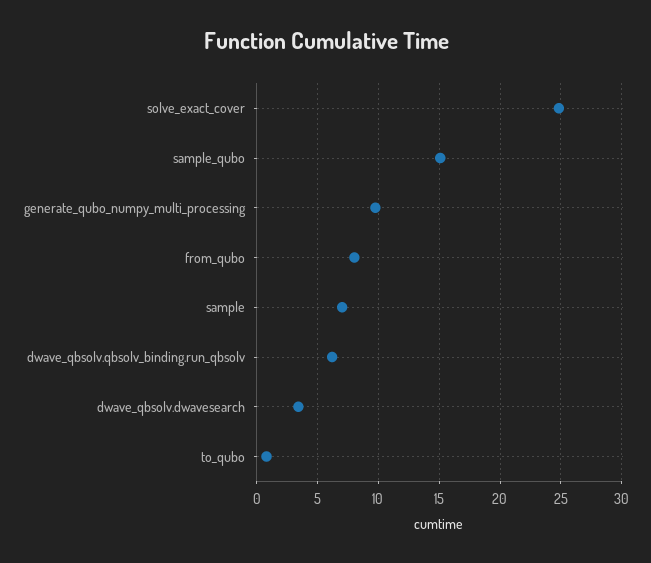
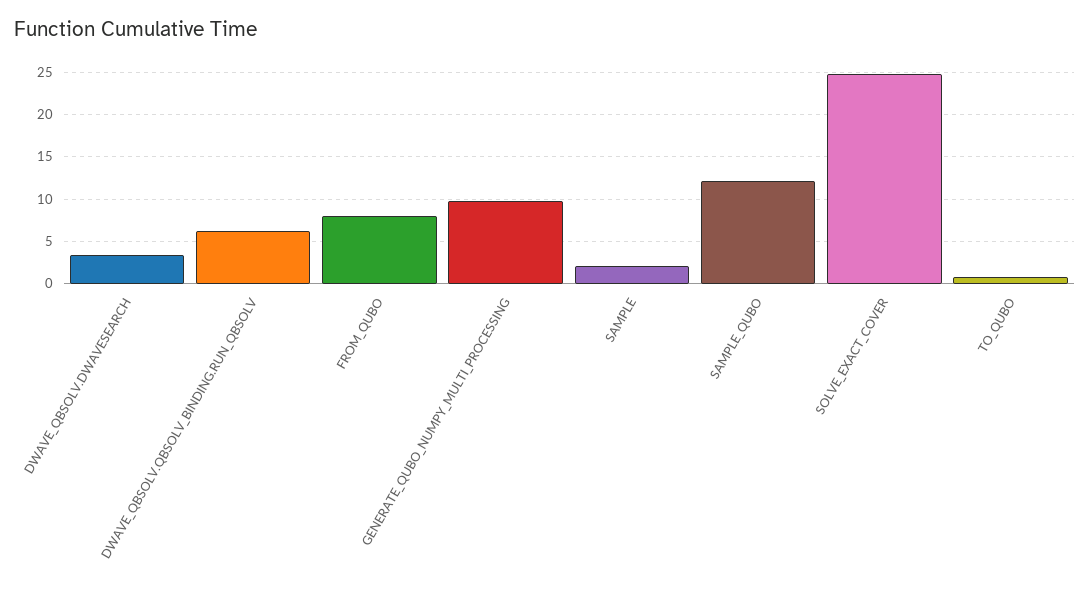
sample_qubo: 15 -> 12
sample: 7 -> 2

